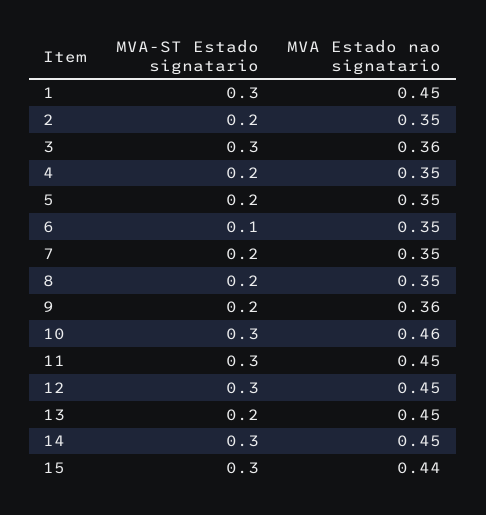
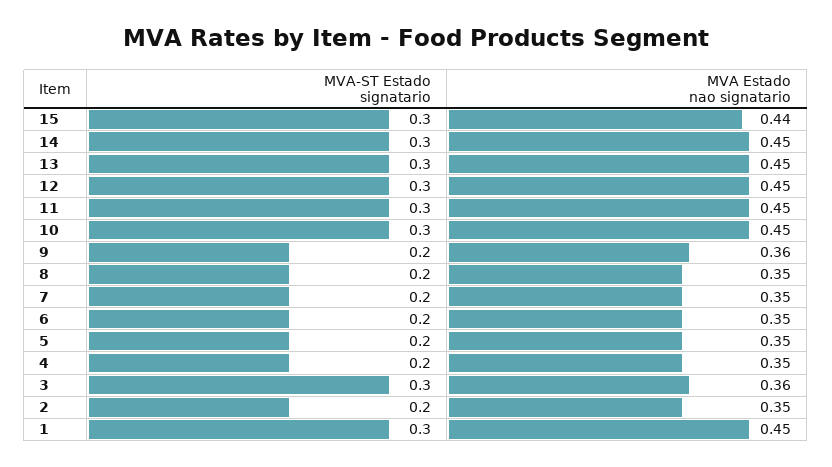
MVA-ST Estado signatario, 6: 0.1 -> 0.2
MVA Estado nao signatario, 10: 0.46 -> 0.45
MVA-ST Estado signatario, 13: 0.2 -> 0.3

